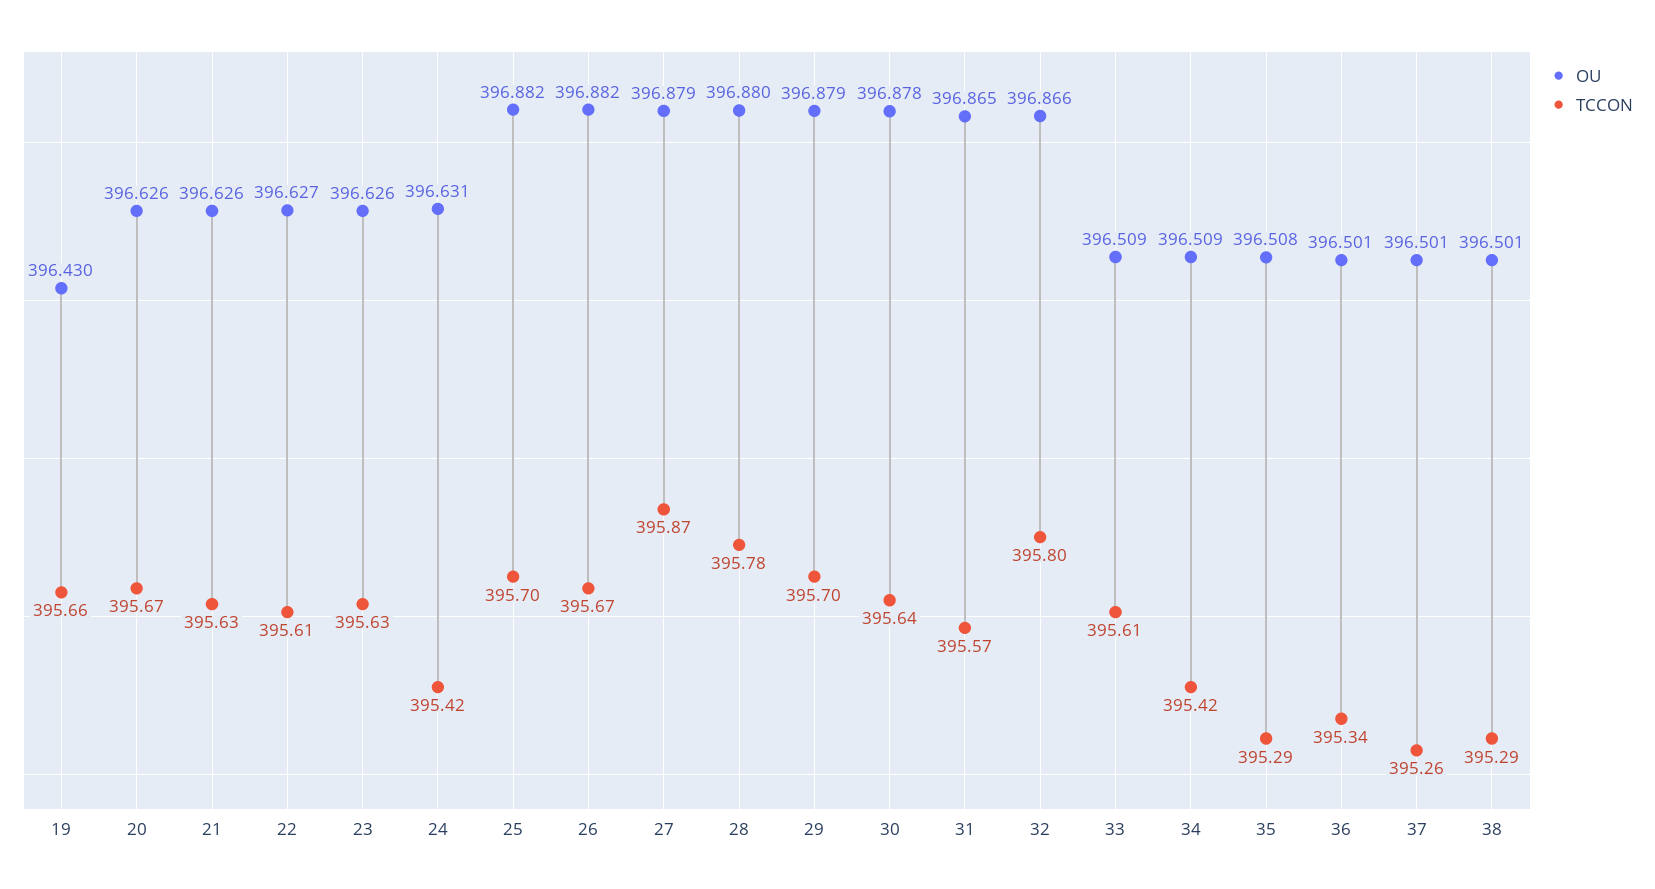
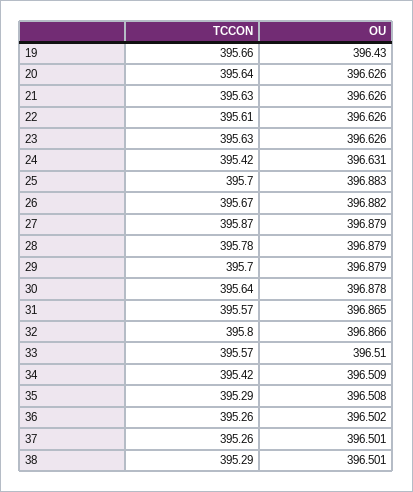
TCCON, 20: 395.67 -> 395.64
OU, 22: 396.627 -> 396.626
OU, 25: 396.882 -> 396.883
OU, 28: 396.88 -> 396.879
OU, 33: 396.509 -> 396.51
TCCON, 33: 395.61 -> 395.57
OU, 36: 396.501 -> 396.502
TCCON, 36: 395.34 -> 395.26

